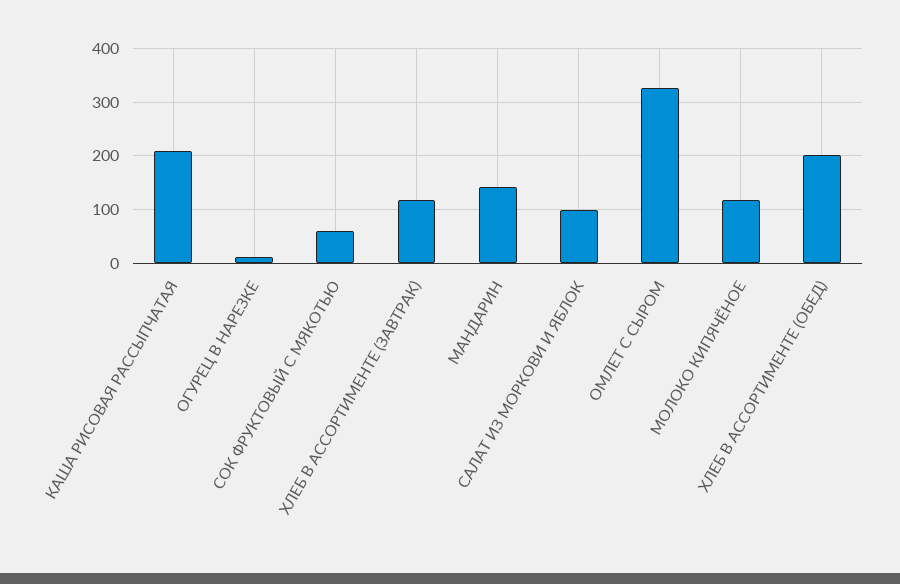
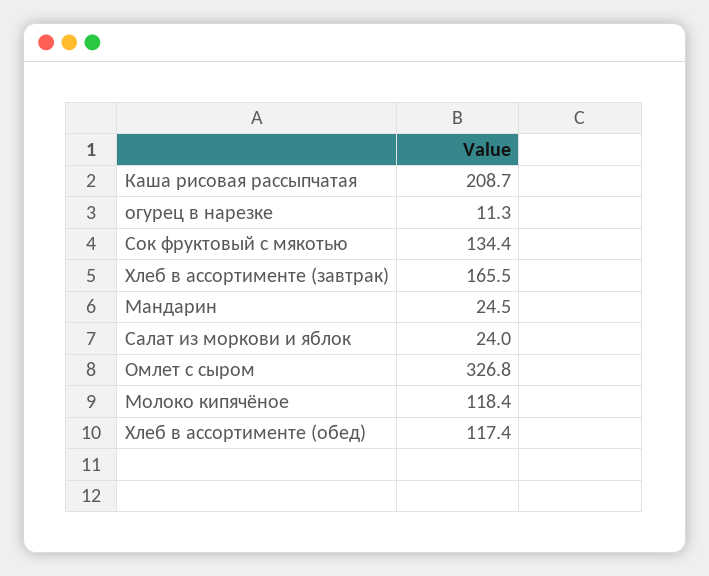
СОК ФРУКТОВЫЙ С МЯКОТЬЮ: 60 -> 134.4
ХЛЕБ В АССОРТИМЕНТЕ (ЗАВТРАК): 120 -> 165.5
МАНДАРИН: 140 -> 24.5
САЛАТ ИЗ МОРКОВИ И ЯБЛОК: 100 -> 24
ХЛЕБ В АССОРТИМЕНТЕ (ОБЕД): 200 -> 117.4

